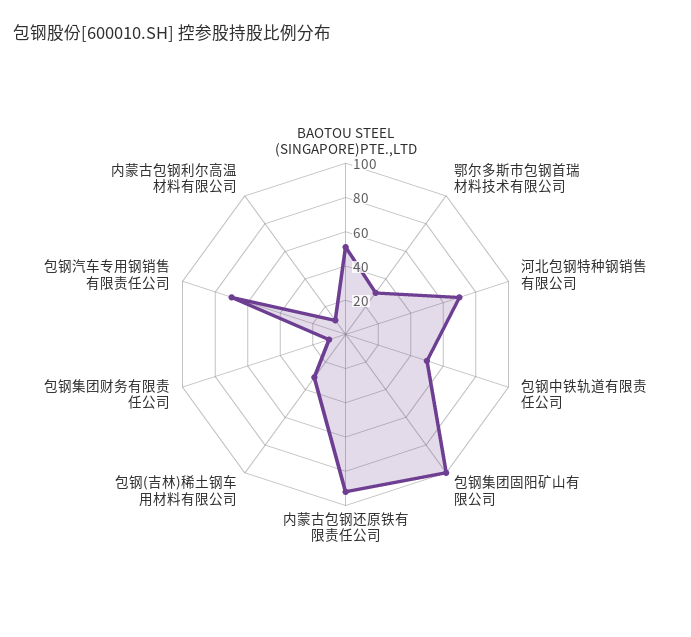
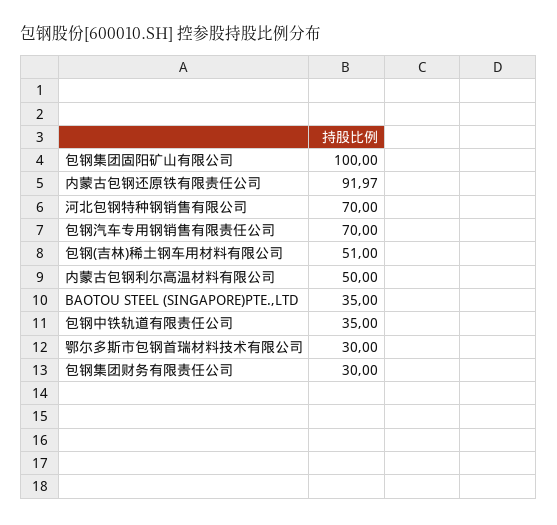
BAOTOU STEEL (SINGAPORE)PTE.,LTD: 50 -> 35
包钢中铁轨道有限责任公司: 50 -> 35
包钢(吉林)稀土钢车用材料有限公司: 30 -> 51
包钢集团财务有限责任公司: 10 -> 30
内蒙古包钢利尔高温材料有限公司: 10 -> 50

